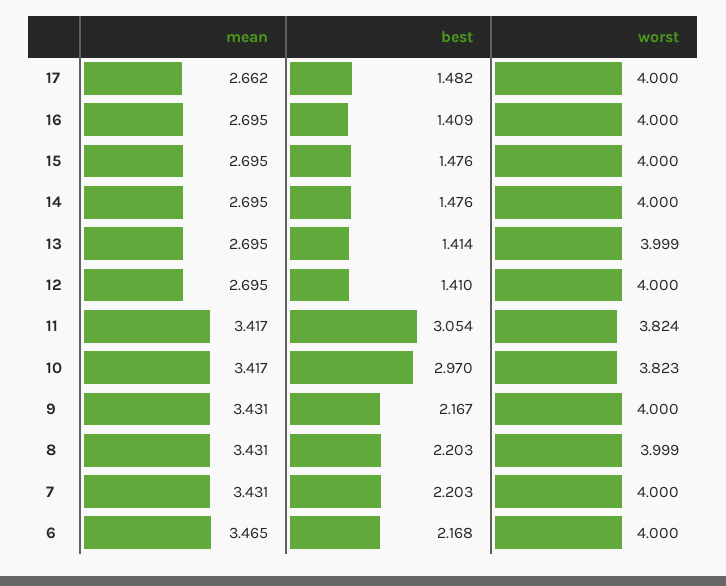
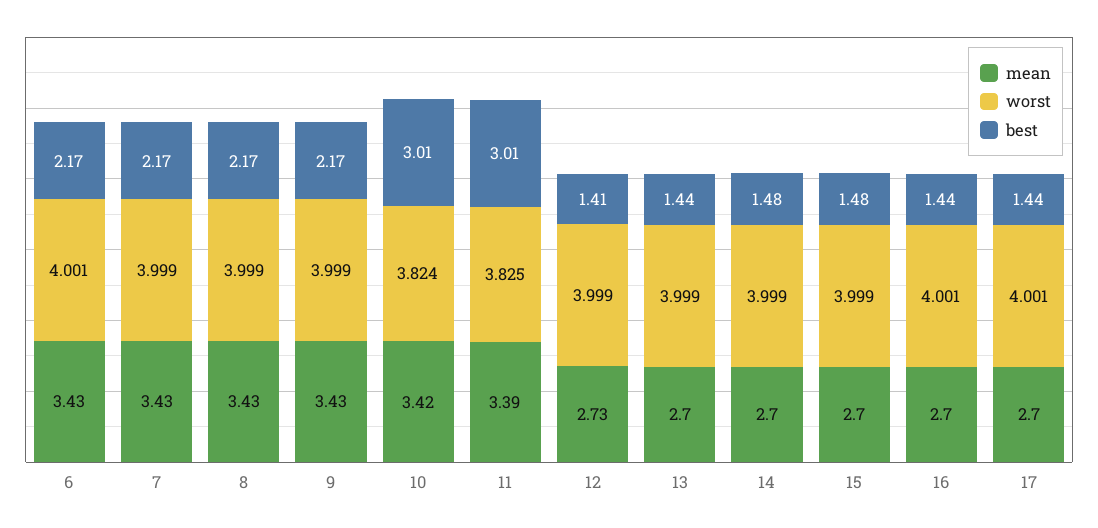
mean, 17: 2.662 -> 2.7
best, 17: 1.482 -> 1.44
worst, 17: 4 -> 4.001
best, 16: 1.409 -> 1.44
worst, 16: 4 -> 4.001
worst, 15: 4 -> 3.999
worst, 14: 4 -> 3.999
best, 13: 1.414 -> 1.44
mean, 12: 2.695 -> 2.73
worst, 12: 4 -> 3.999
mean, 11: 3.417 -> 3.39
best, 11: 3.054 -> 3.01
worst, 11: 3.824 -> 3.825
best, 10: 2.97 -> 3.01
worst, 10: 3.823 -> 3.824
worst, 9: 4 -> 3.999
best, 8: 2.203 -> 2.17
best, 7: 2.203 -> 2.17
worst, 7: 4 -> 3.999
mean, 6: 3.465 -> 3.43
worst, 6: 4 -> 4.001

